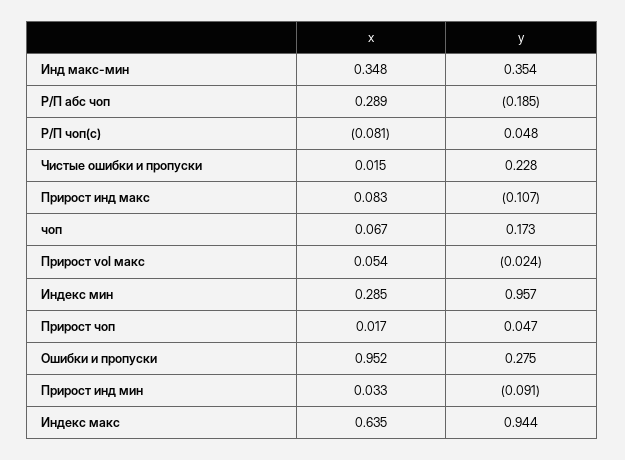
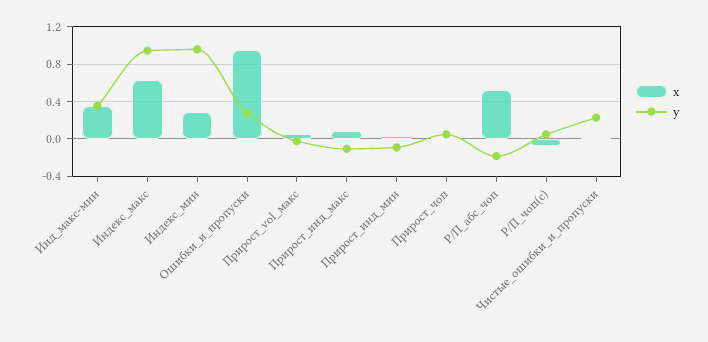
x, Р/П абс чоп: 0.289 -> 0.5
x, чоп: 0.067 -> none
y, чоп: 0.173 -> none

